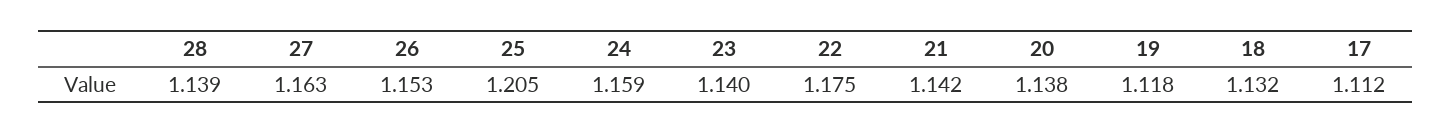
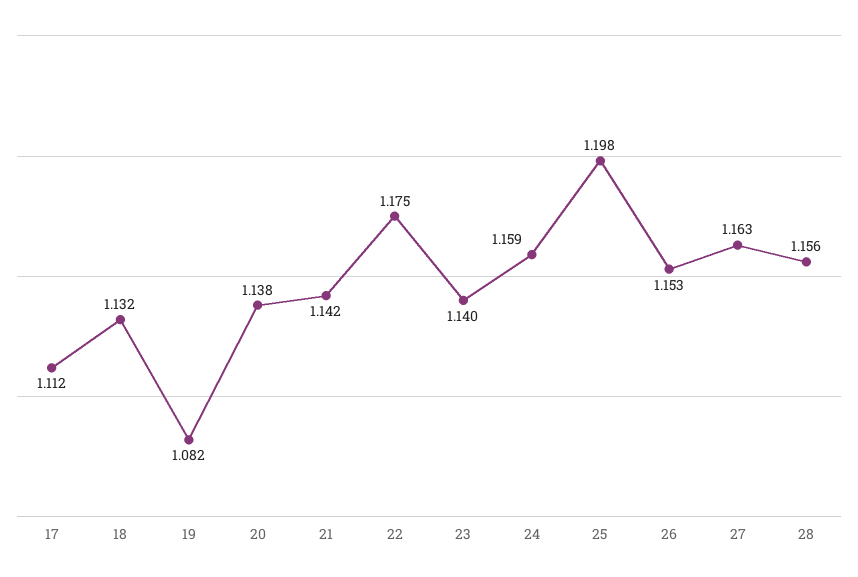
28: 1.139 -> 1.156
25: 1.205 -> 1.198
19: 1.118 -> 1.082

